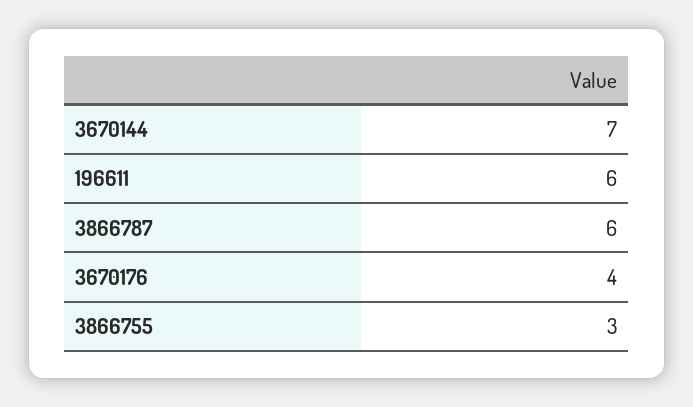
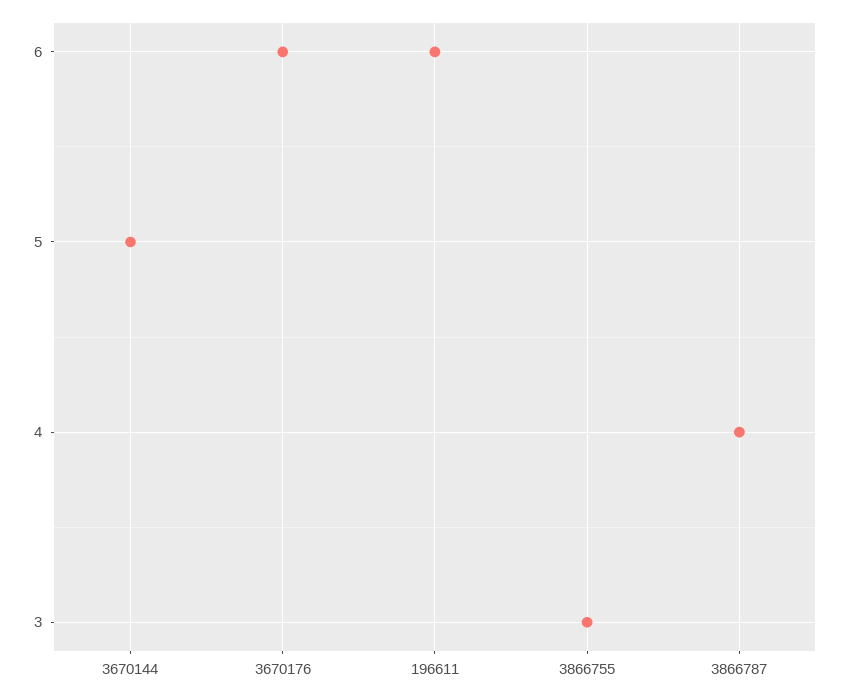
3670144: 7 -> 5
3866787: 6 -> 4
3670176: 4 -> 6

